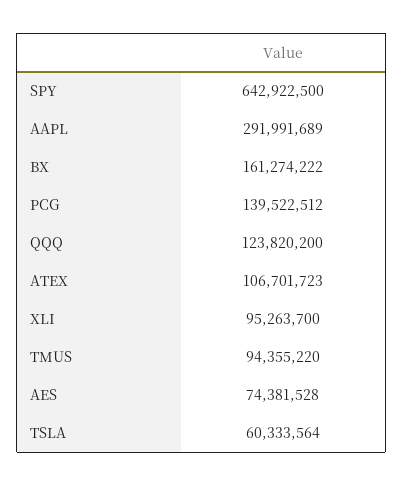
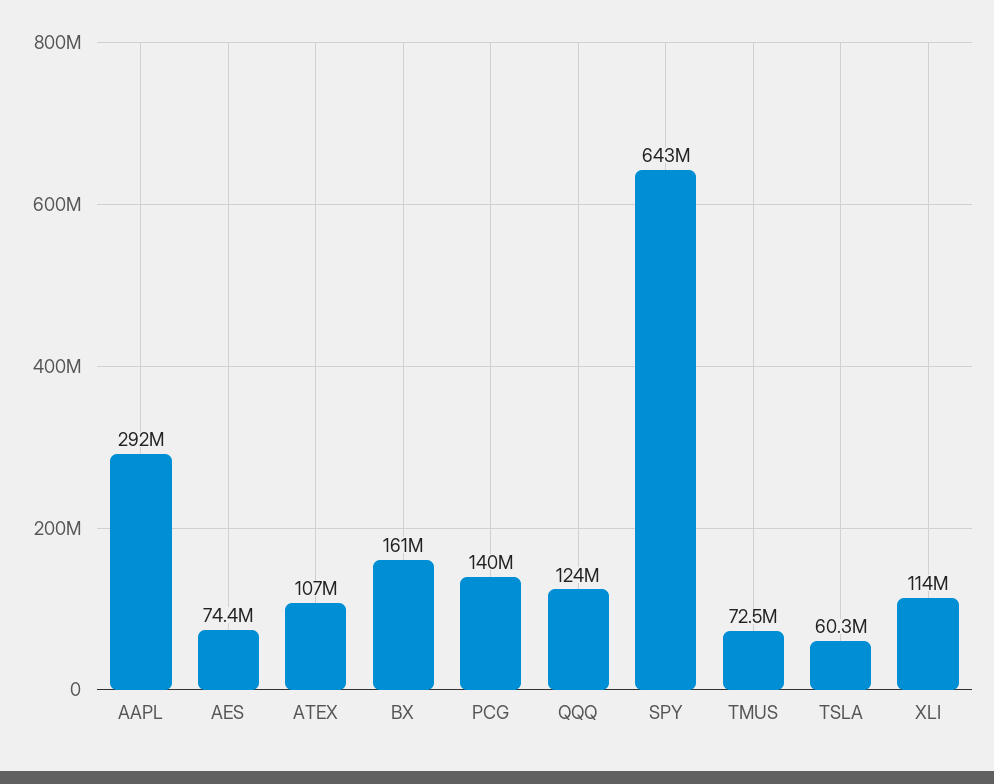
XLI: 95263700 -> 114000000
TMUS: 94355220 -> 72500000

